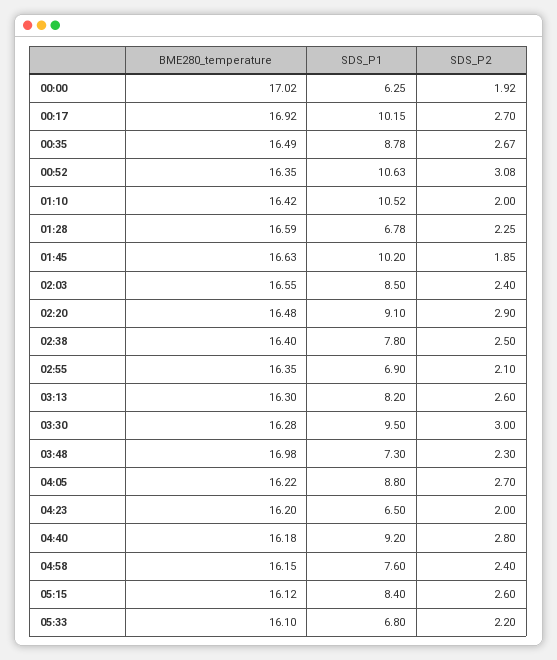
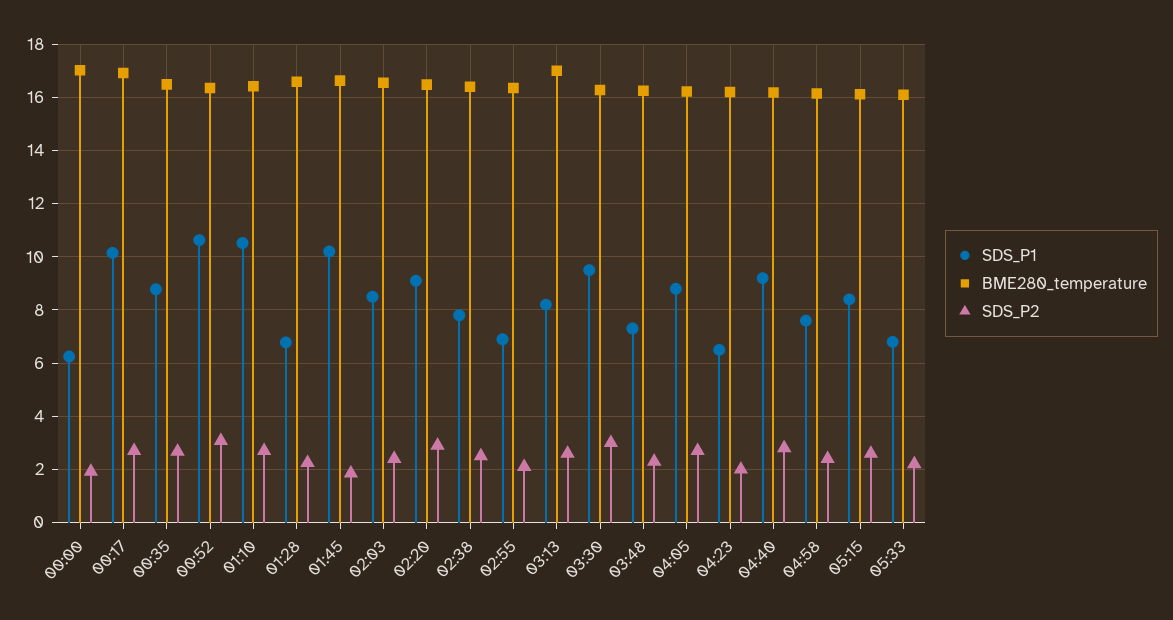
SDS_P2, 01:10: 2 -> 2.75
BME280_temperature, 03:13: 16.3 -> 17
BME280_temperature, 03:48: 16.98 -> 16.25

